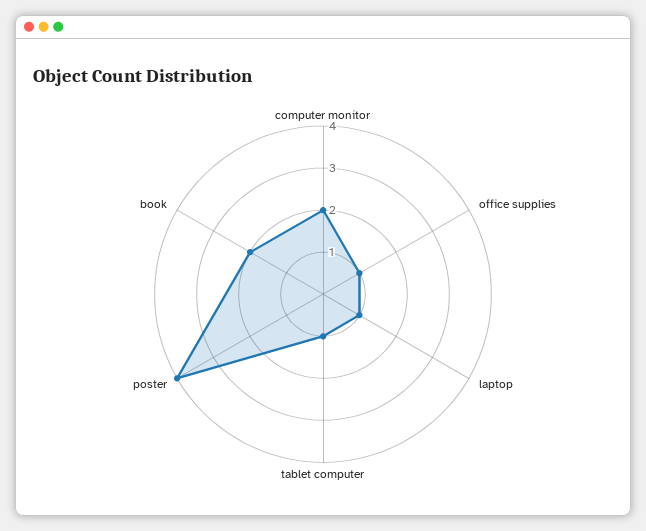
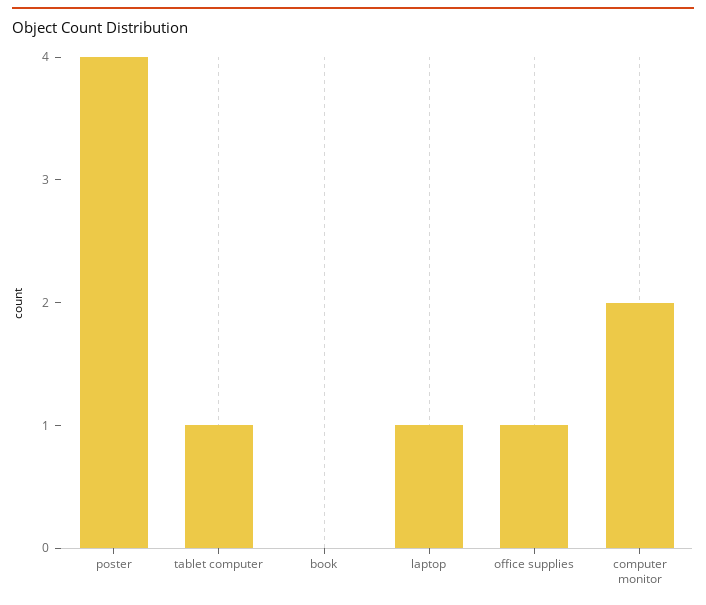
book: 2 -> 0

